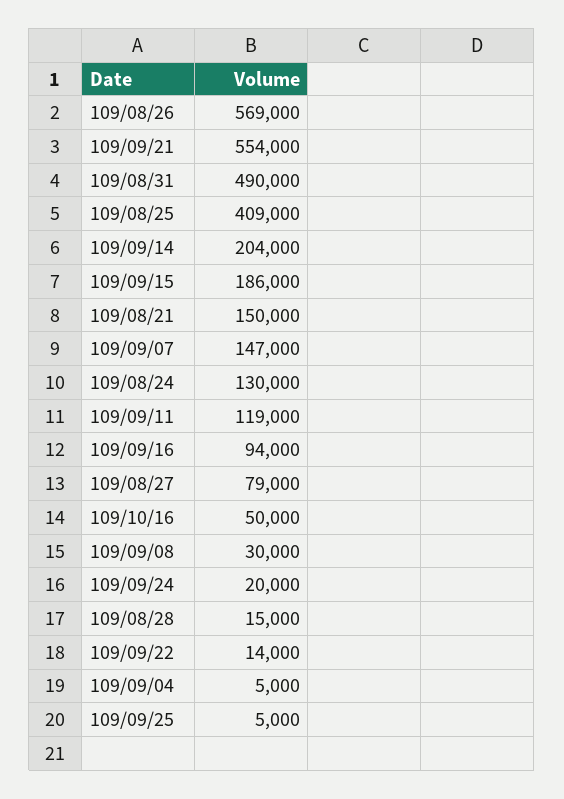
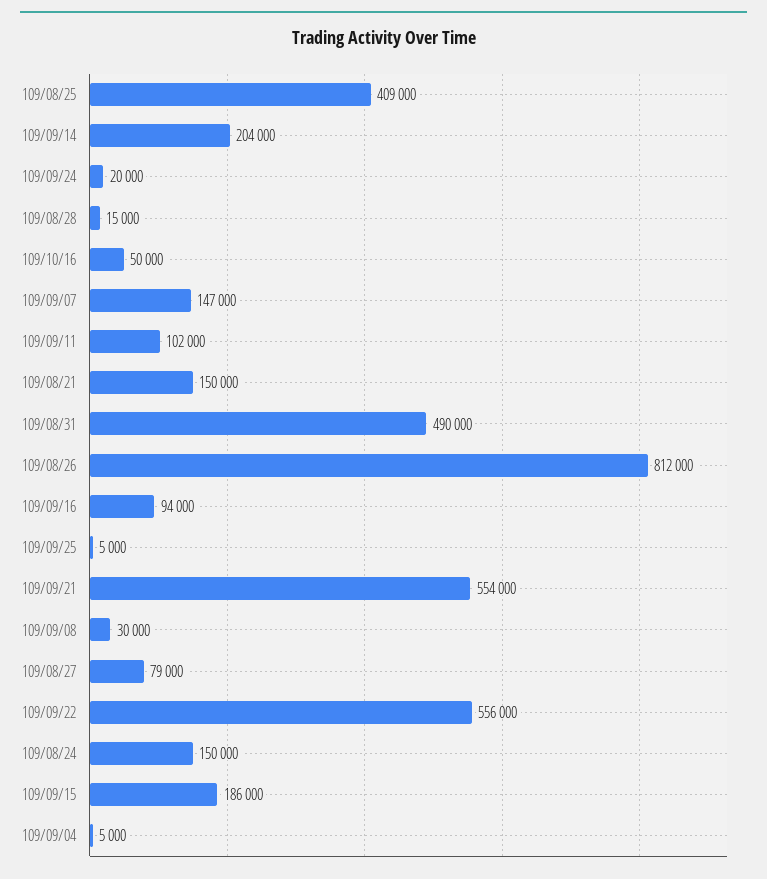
109/08/26: 569000 -> 812000
109/08/24: 130000 -> 150000
109/09/11: 119000 -> 102000
109/09/22: 14000 -> 556000

